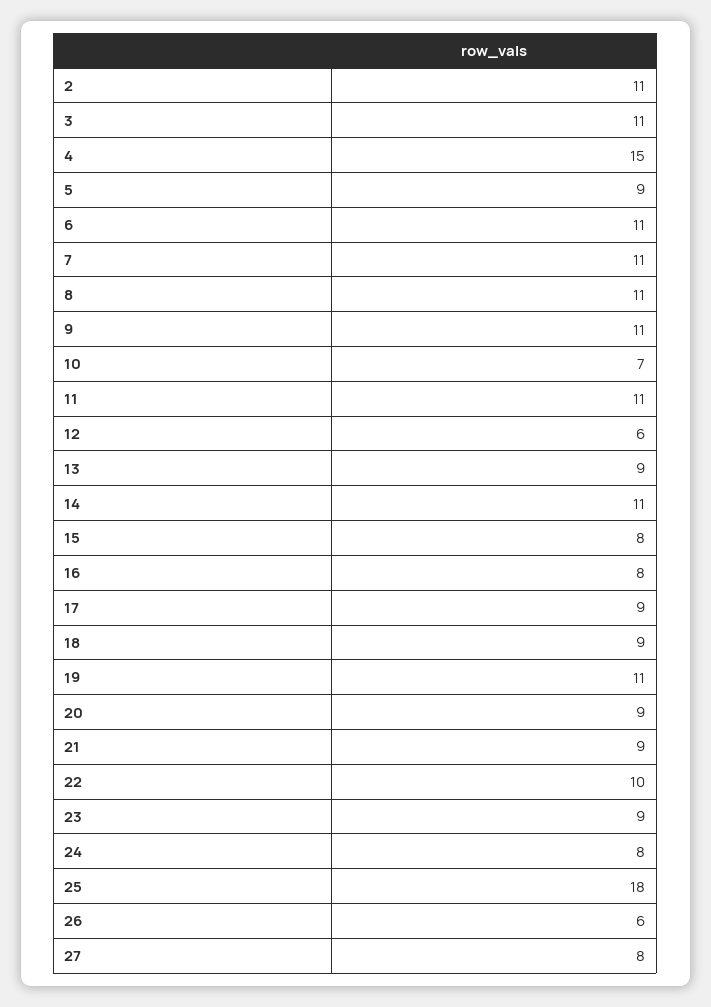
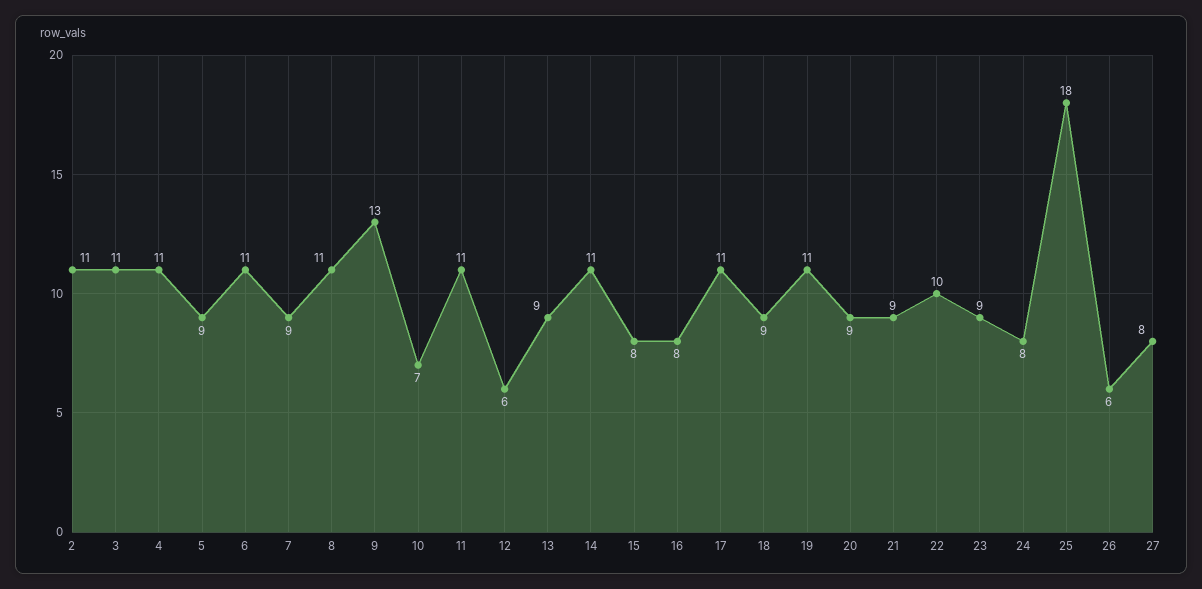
4: 15 -> 11
7: 11 -> 9
9: 11 -> 13
17: 9 -> 11

